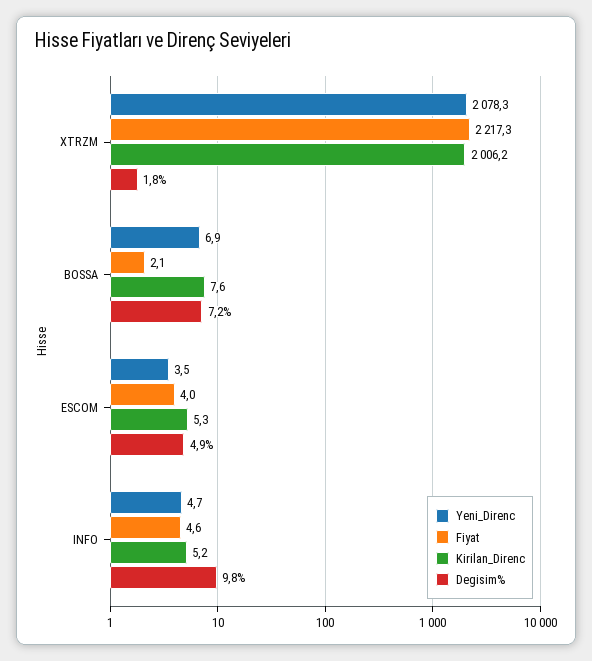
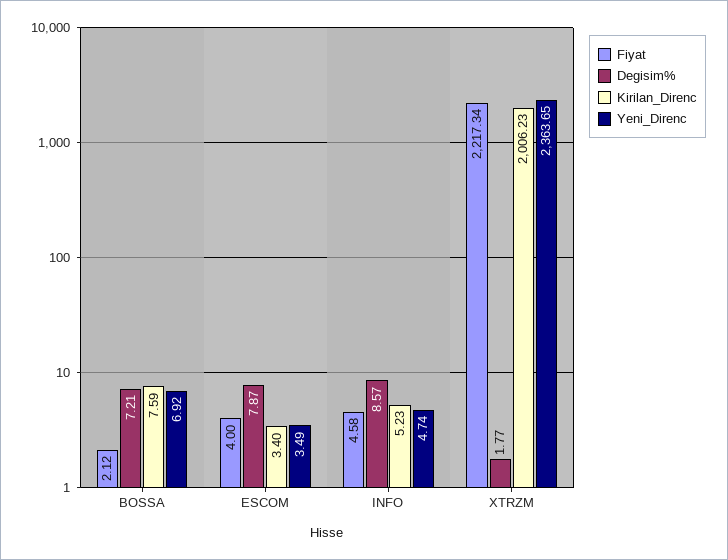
Yeni_Direnc, XTRZM: 2078.3 -> 2363.65
Kirilan_Direnc, ESCOM: 5.3 -> 3.4
Degisim%, ESCOM: 4.9 -> 7.87
Degisim%, INFO: 9.8 -> 8.57

